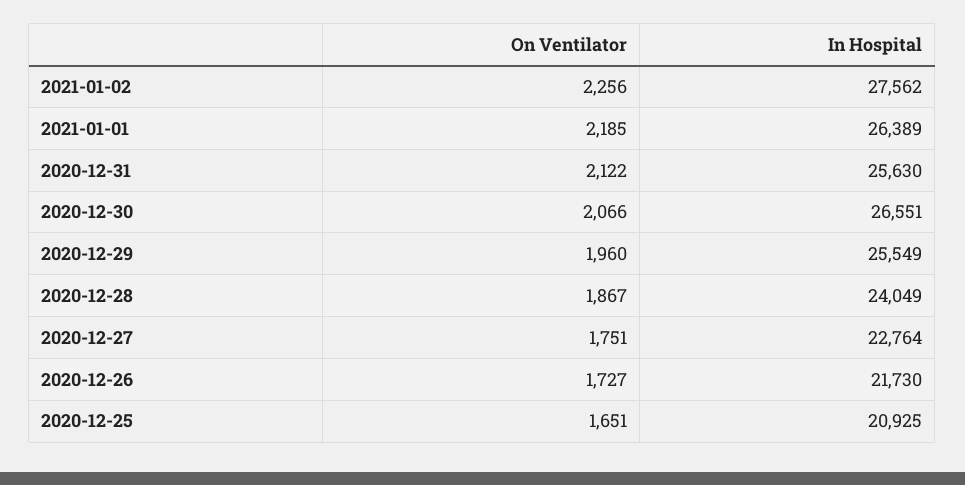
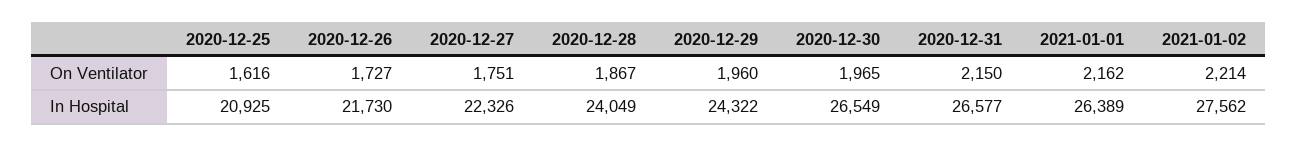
On Ventilator, 2021-01-02: 2256 -> 2214
On Ventilator, 2021-01-01: 2185 -> 2162
On Ventilator, 2020-12-31: 2122 -> 2150
In Hospital, 2020-12-31: 25630 -> 26577
On Ventilator, 2020-12-30: 2066 -> 1965
In Hospital, 2020-12-30: 26551 -> 26549
In Hospital, 2020-12-29: 25549 -> 24322
In Hospital, 2020-12-27: 22764 -> 22326
On Ventilator, 2020-12-25: 1651 -> 1616

